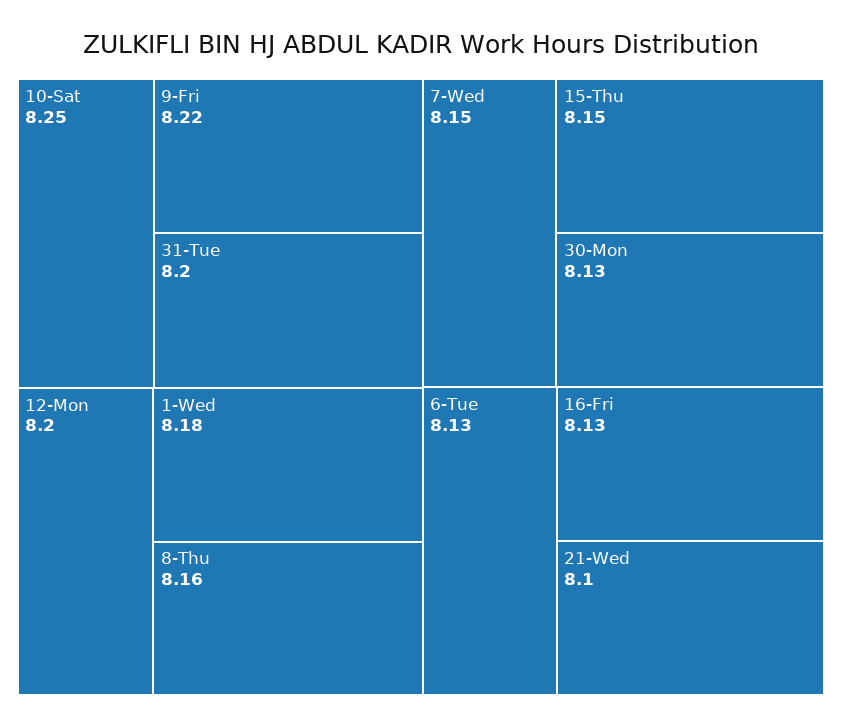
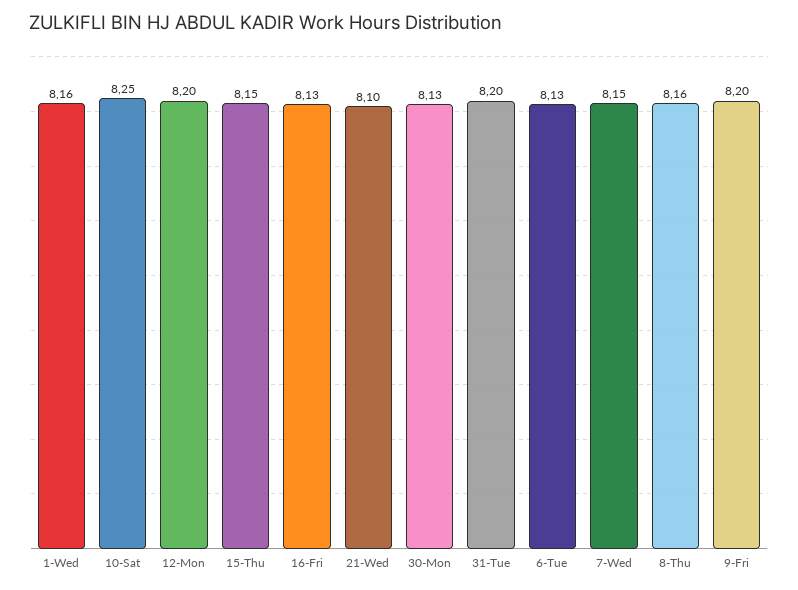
9-Fri: 8.22 -> 8.2
1-Wed: 8.18 -> 8.16

